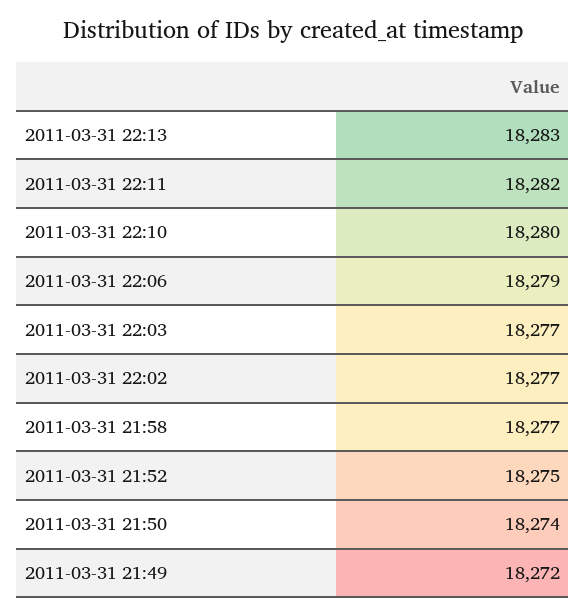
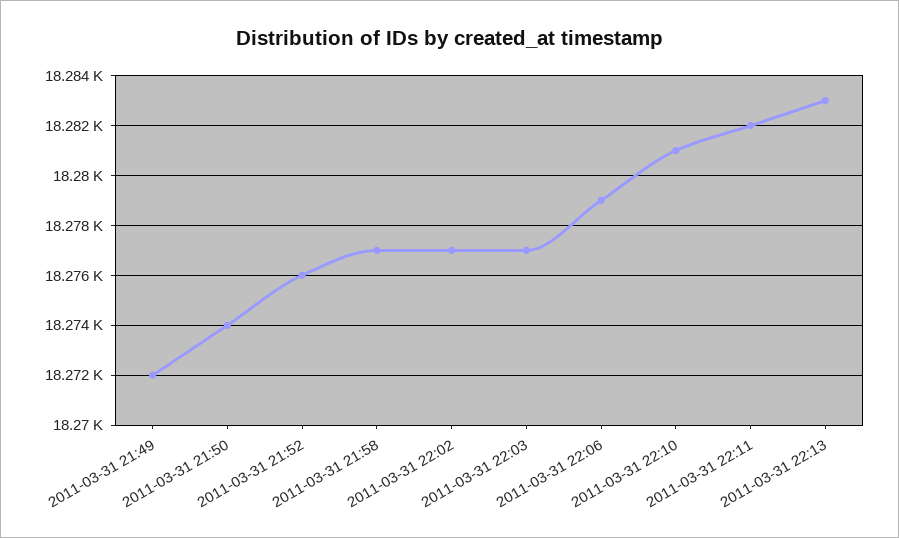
2011-03-31 22:10: 18280 -> 18281
2011-03-31 21:52: 18275 -> 18276

